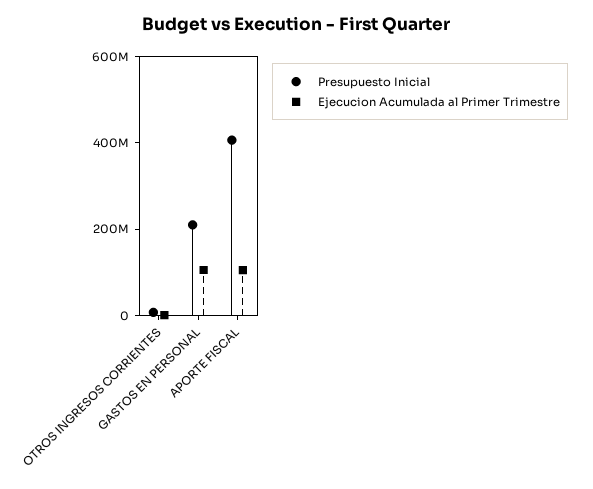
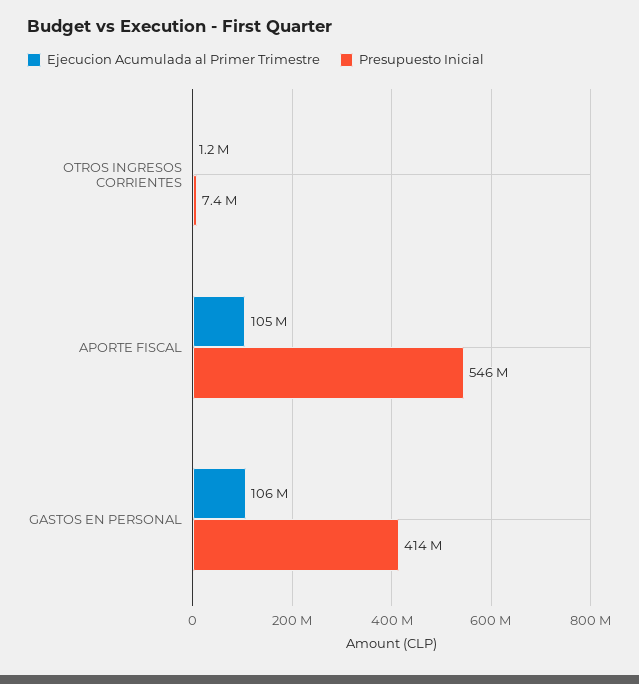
Presupuesto Inicial, GASTOS EN PERSONAL: 200000000 -> 414000000
Presupuesto Inicial, APORTE FISCAL: 400000000 -> 546000000

